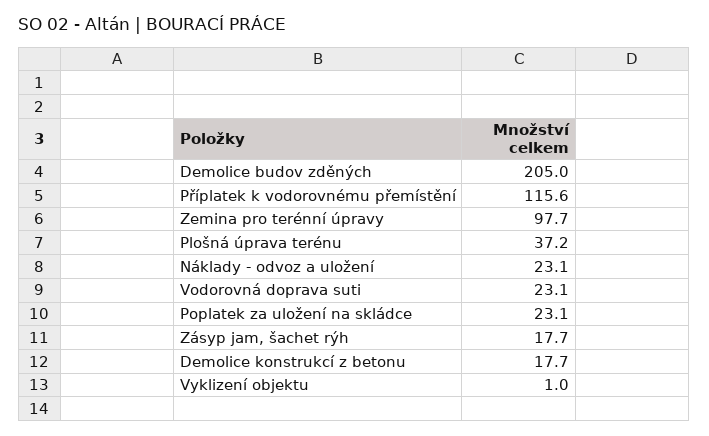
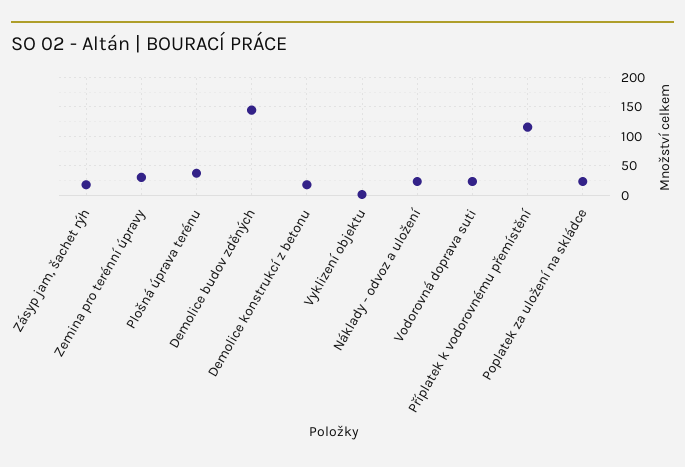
Demolice budov zděných: 205 -> 150
Zemina pro terénní úpravy: 97.7 -> 25

